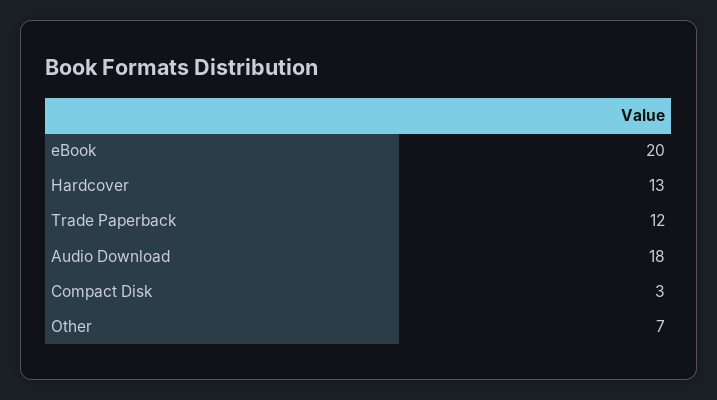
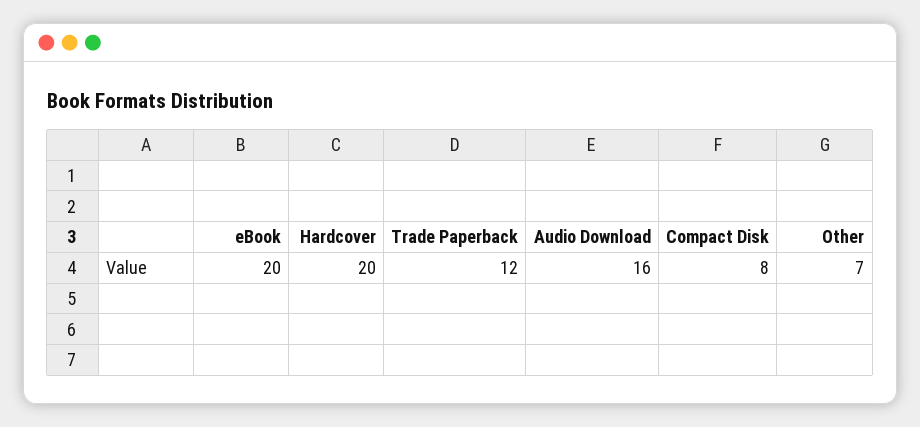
Hardcover: 13 -> 20
Audio Download: 18 -> 16
Compact Disk: 3 -> 8

